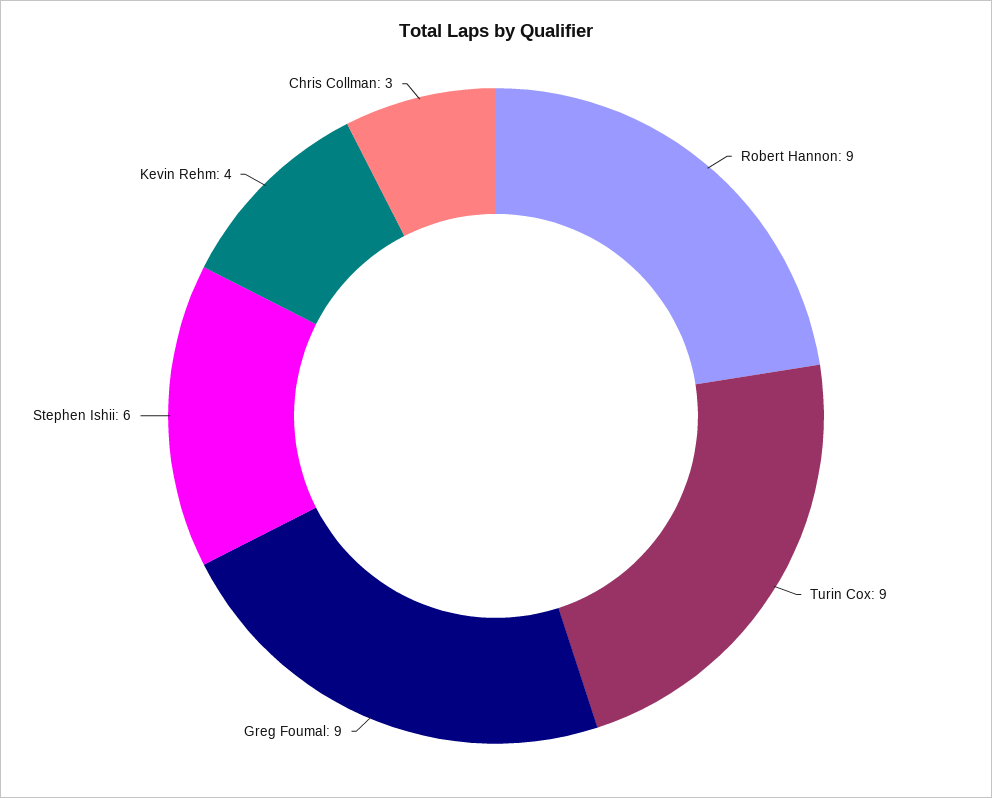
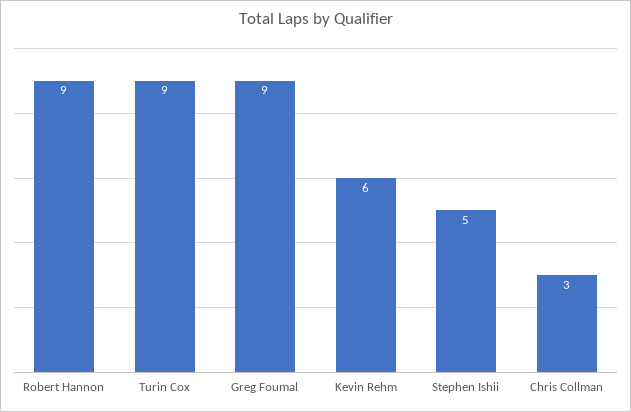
Stephen Ishii: 6 -> 5
Kevin Rehm: 4 -> 6

